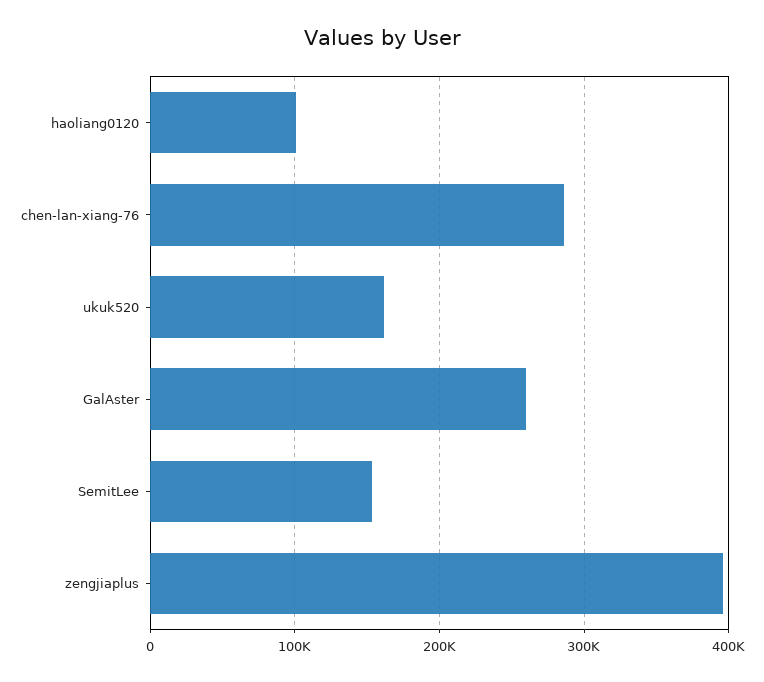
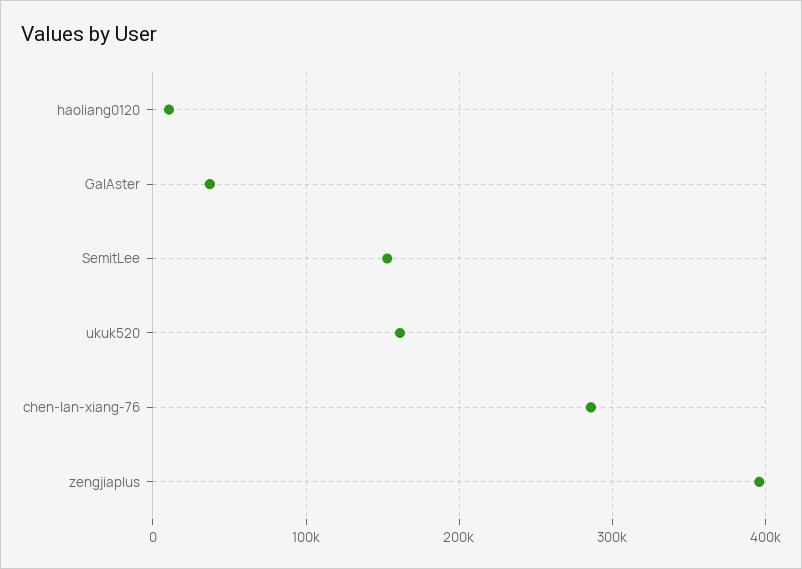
haoliang0120: 100000 -> 10000
GalAster: 260000 -> 40000

